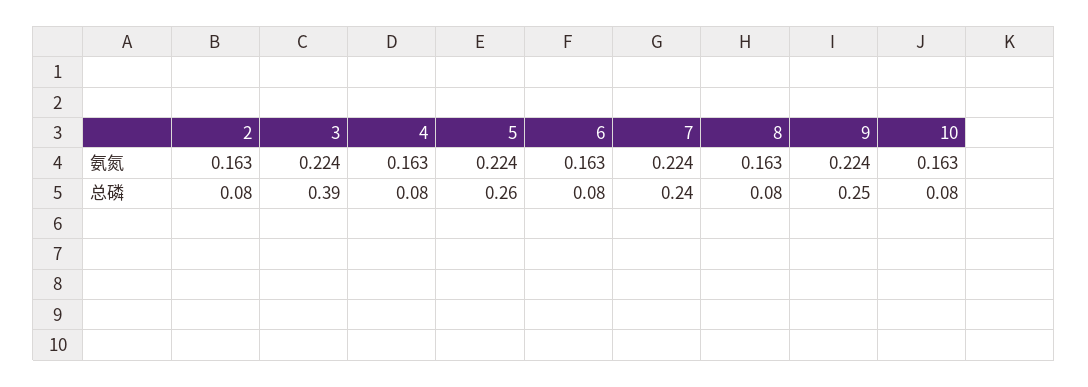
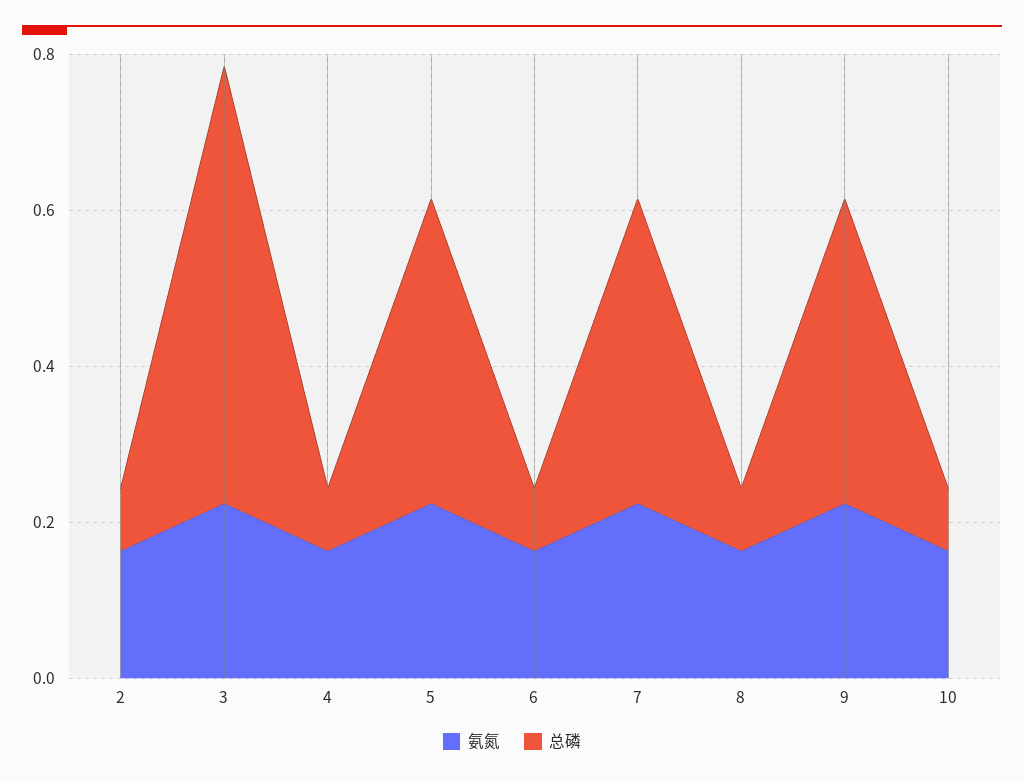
总磷, 3: 0.39 -> 0.55
总磷, 5: 0.26 -> 0.4
总磷, 7: 0.24 -> 0.4
总磷, 9: 0.25 -> 0.4

